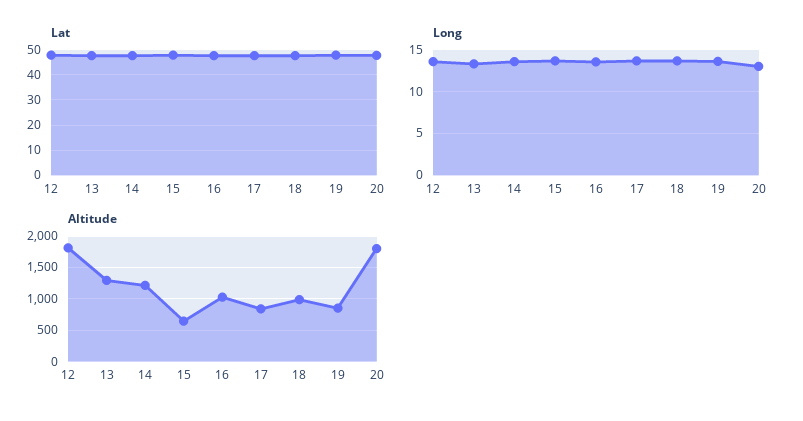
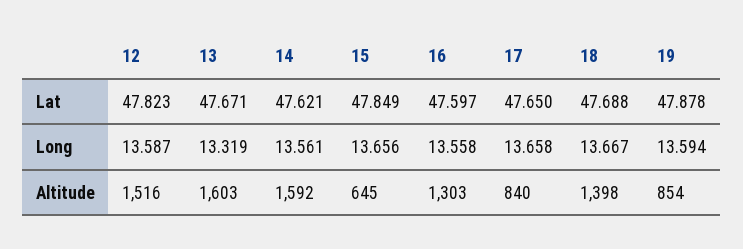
Lat, 20: 47.5 -> none
Long, 20: 13 -> none
Altitude, 12: 1800 -> 1516
Altitude, 13: 1300 -> 1603
Altitude, 14: 1200 -> 1592
Altitude, 16: 1000 -> 1303
Altitude, 18: 1000 -> 1398
Altitude, 20: 1800 -> none

